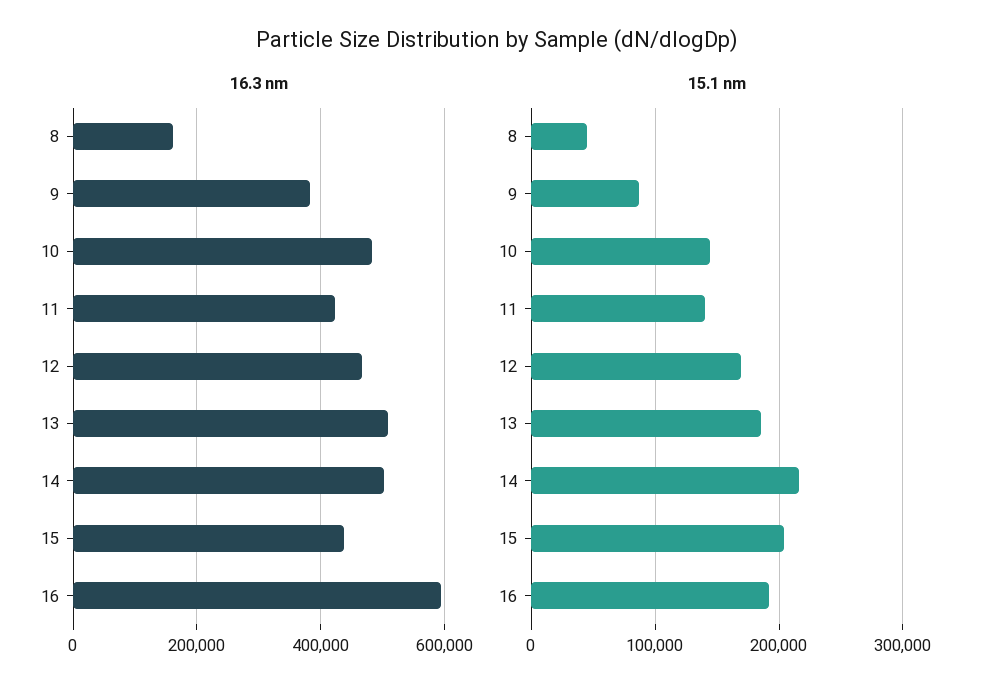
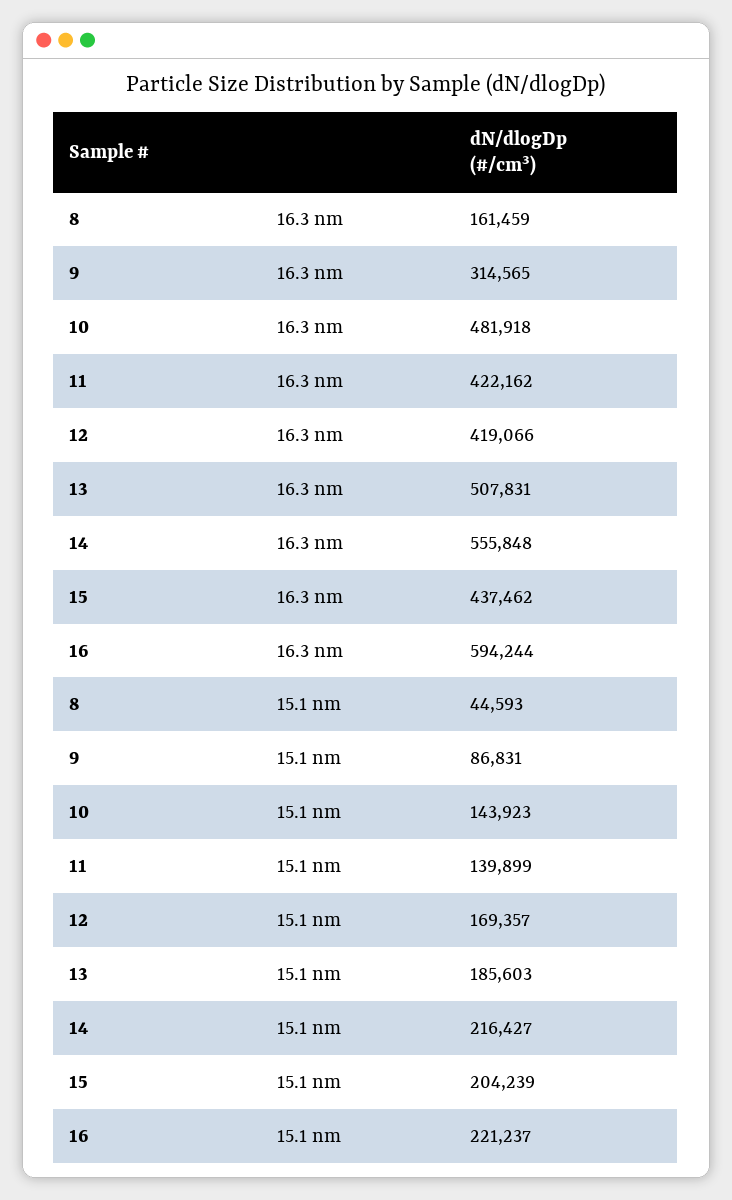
16.3 nm, 9: 380000 -> 314565
16.3 nm, 12: 460000 -> 419066
16.3 nm, 14: 500000 -> 555848
15.1 nm, 16: 190000 -> 221237

